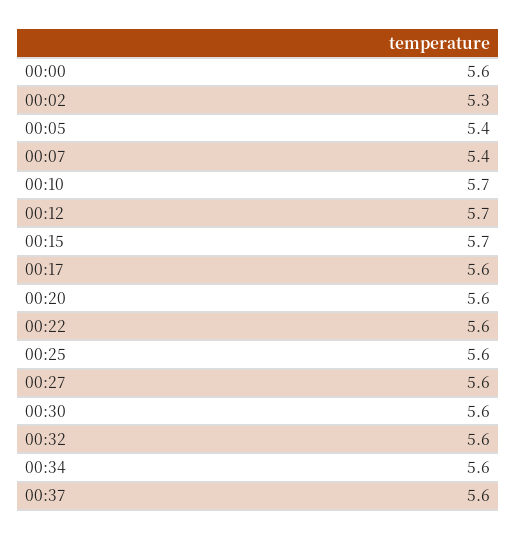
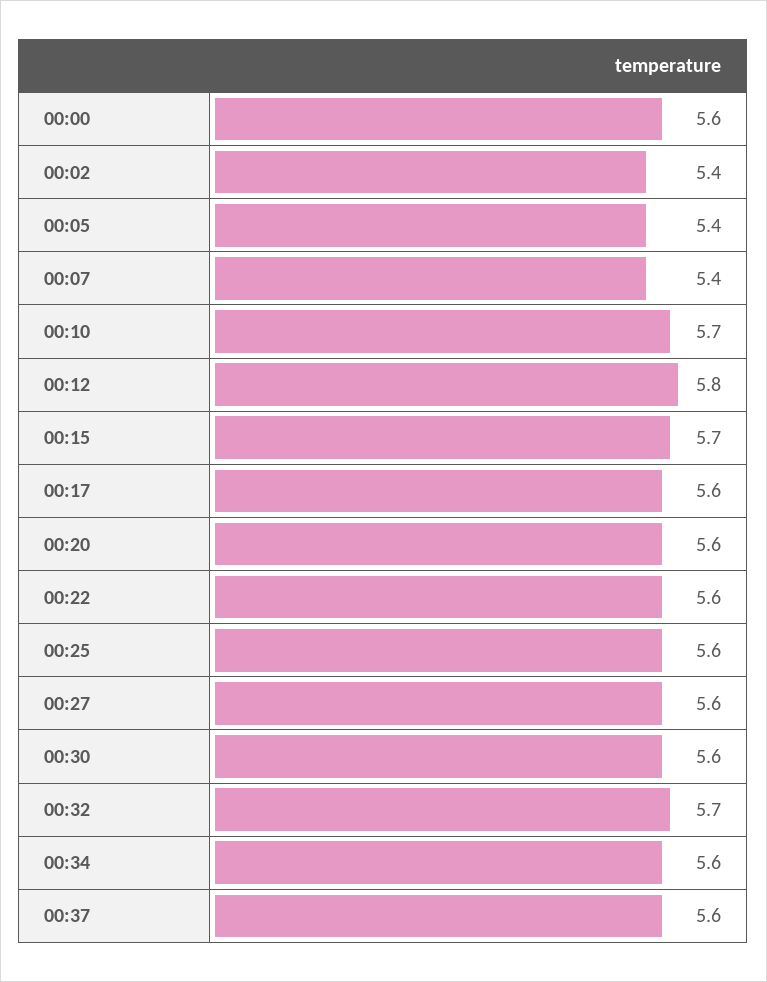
00:02: 5.3 -> 5.4
00:12: 5.7 -> 5.8
00:32: 5.6 -> 5.7

